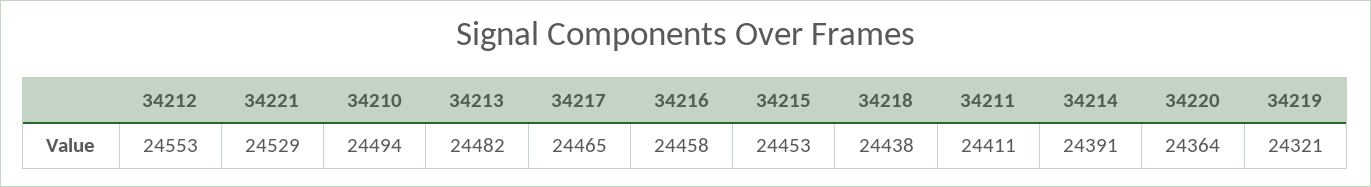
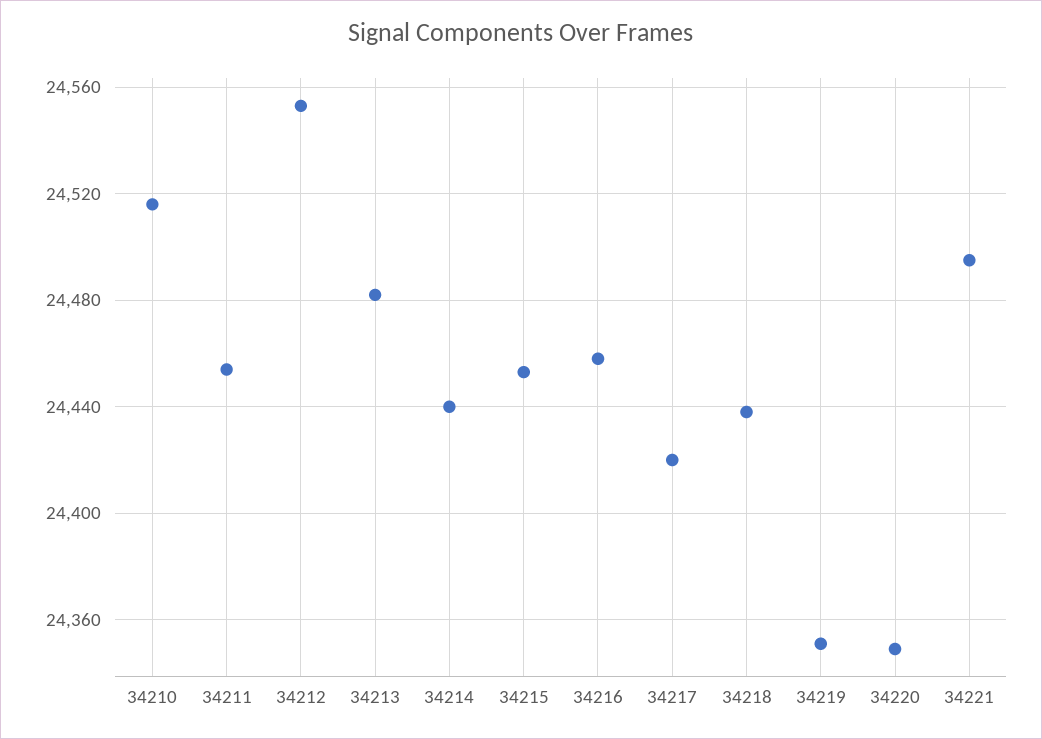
34221: 24529 -> 24495
34210: 24494 -> 24515
34217: 24465 -> 24420
34211: 24411 -> 24455
34214: 24391 -> 24440
34220: 24364 -> 24350
34219: 24321 -> 24350

